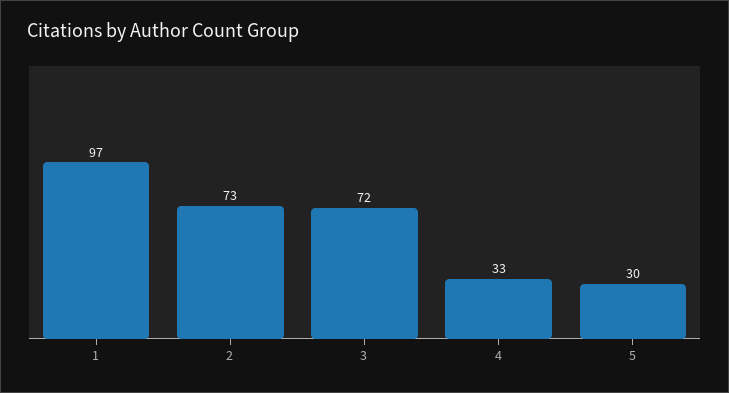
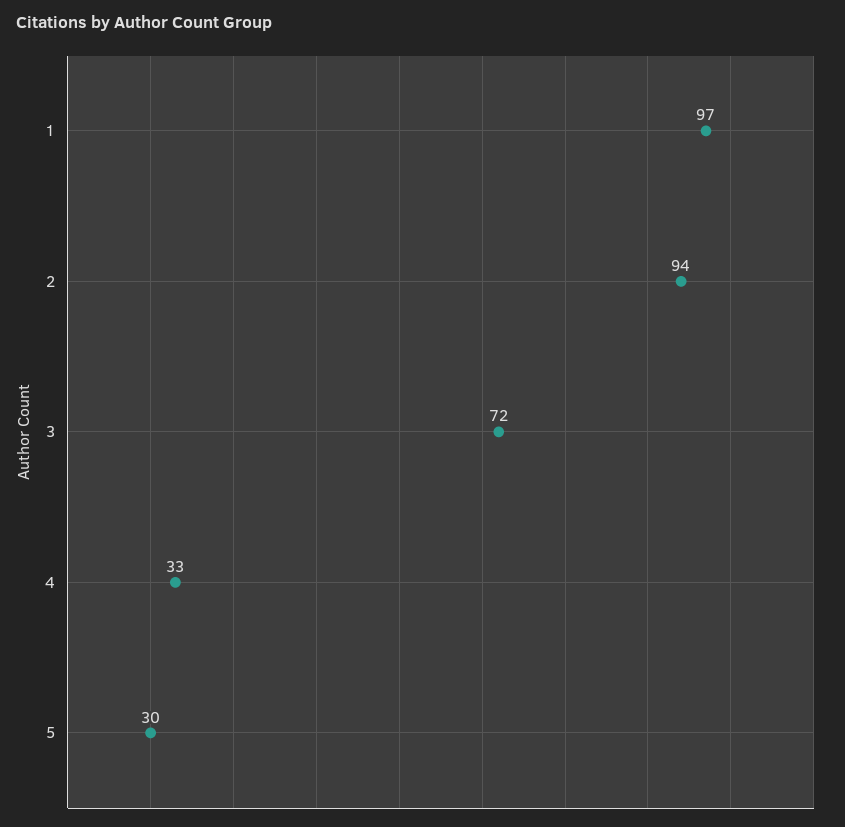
2: 73 -> 94

